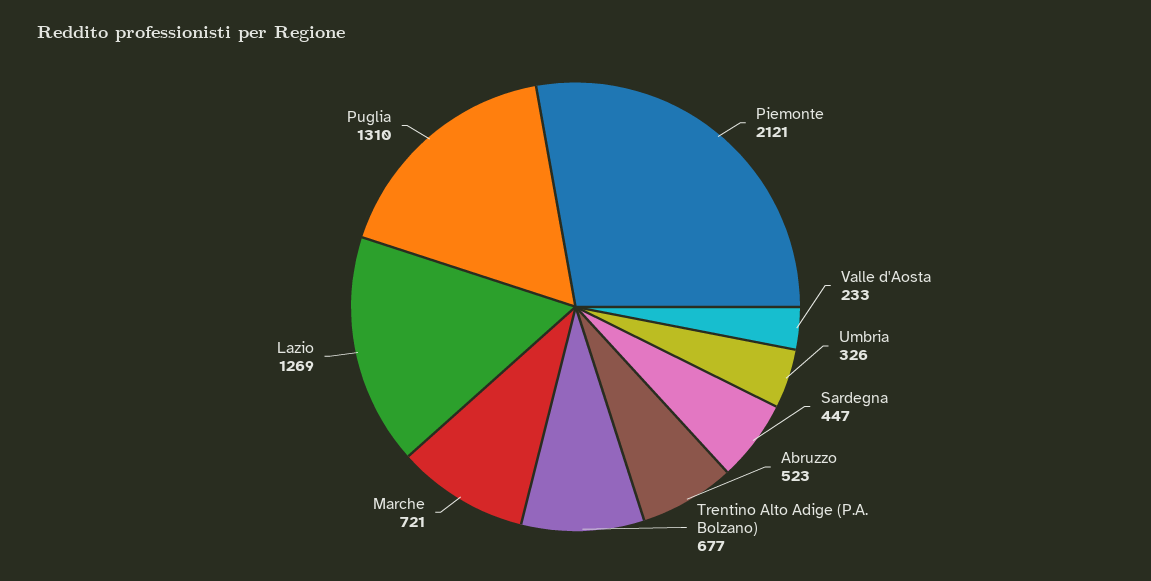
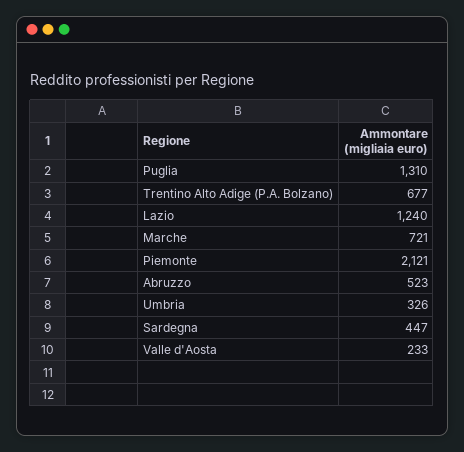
Lazio: 1269 -> 1240

